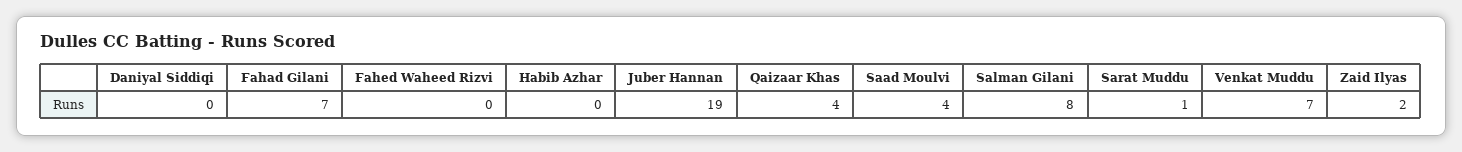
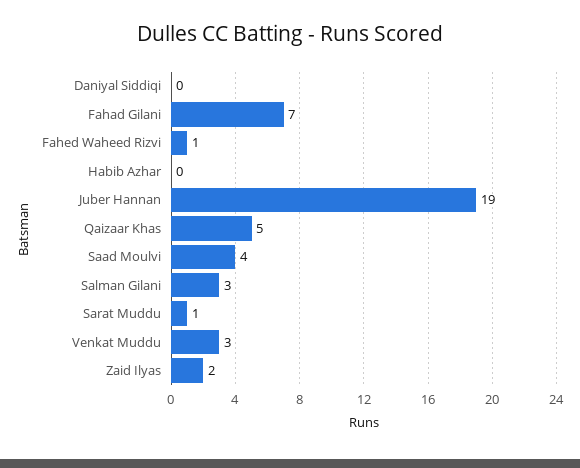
Fahed Waheed Rizvi: 0 -> 1
Qaizaar Khas: 4 -> 5
Salman Gilani: 8 -> 3
Venkat Muddu: 7 -> 3

